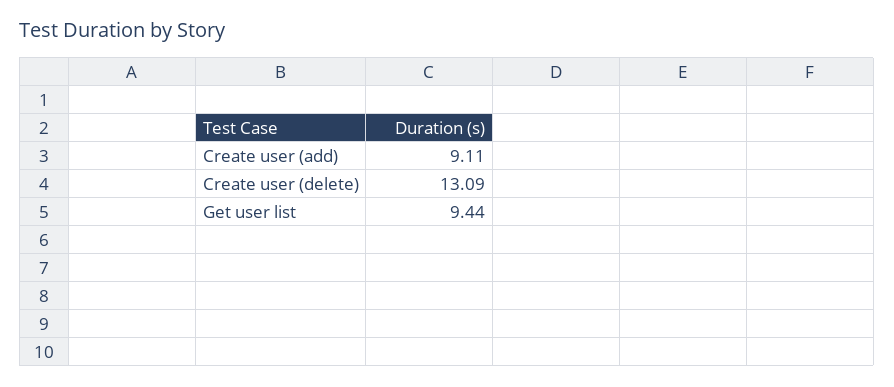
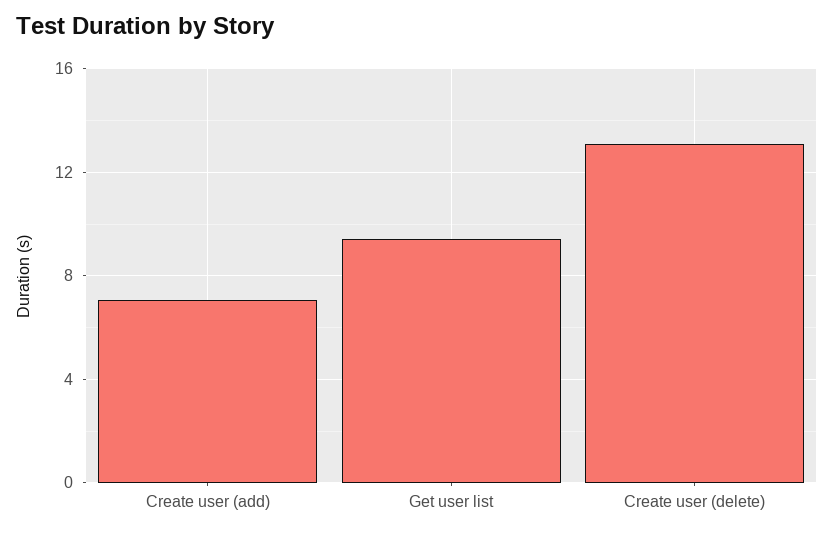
Create user (add): 9.11 -> 7

